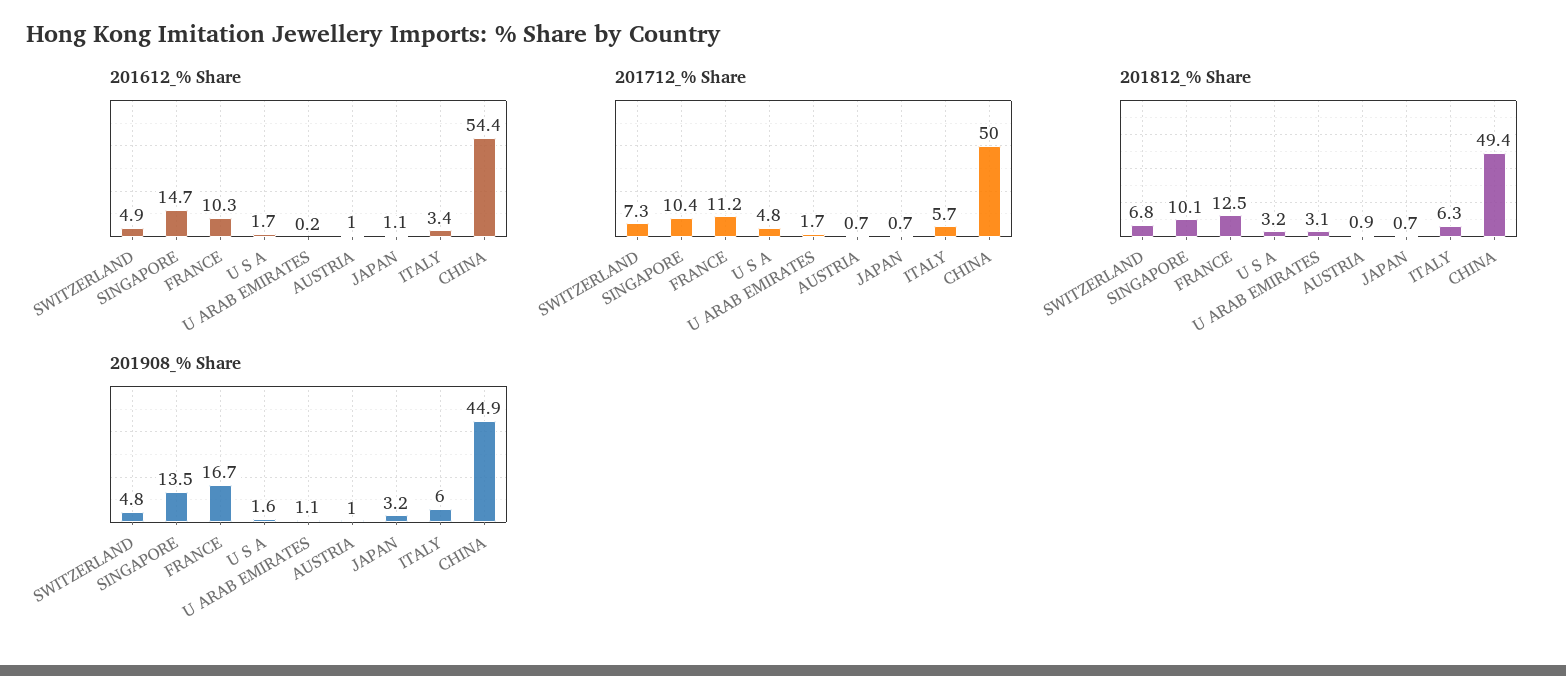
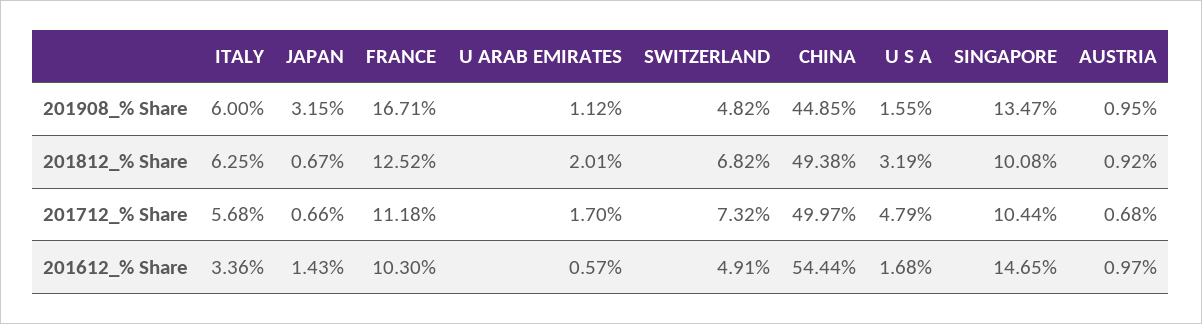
201612_% Share, U ARAB EMIRATES: 0.2 -> 0.57
201612_% Share, JAPAN: 1.1 -> 1.43
201812_% Share, U ARAB EMIRATES: 3.1 -> 2.01

